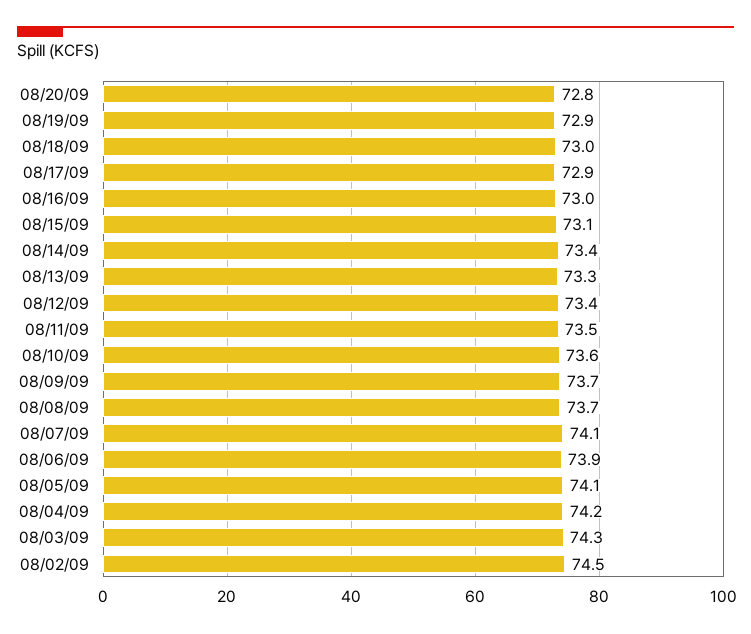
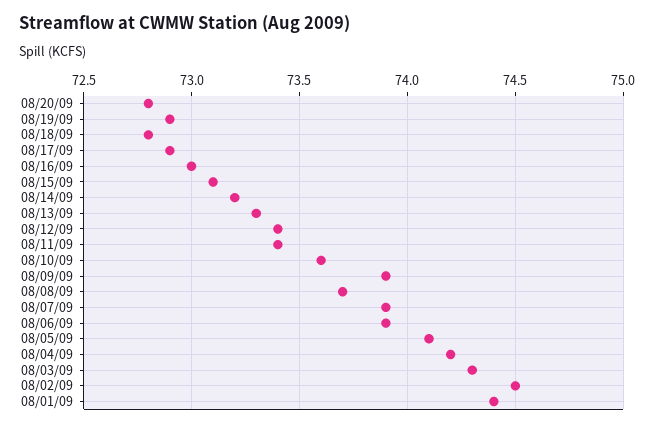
08/18/09: 73 -> 72.8
08/14/09: 73.4 -> 73.2
08/11/09: 73.5 -> 73.4
08/09/09: 73.7 -> 73.9
08/07/09: 74.1 -> 73.9
08/01/09: none -> 74.4

